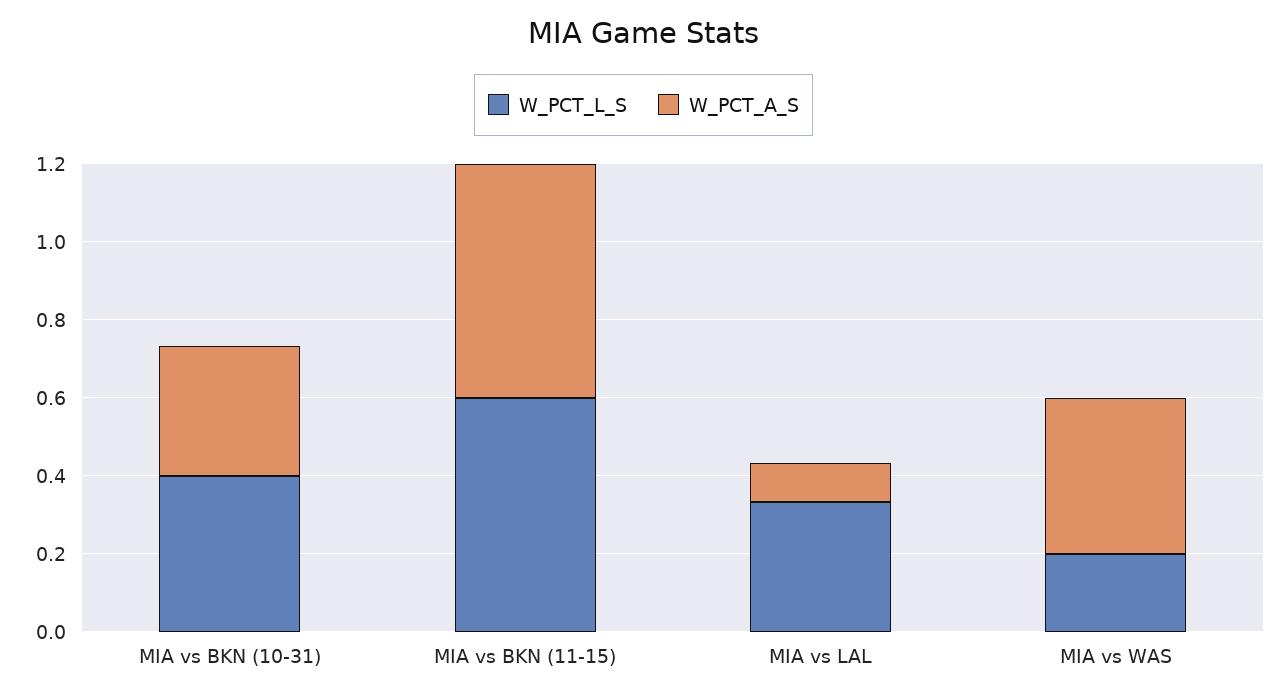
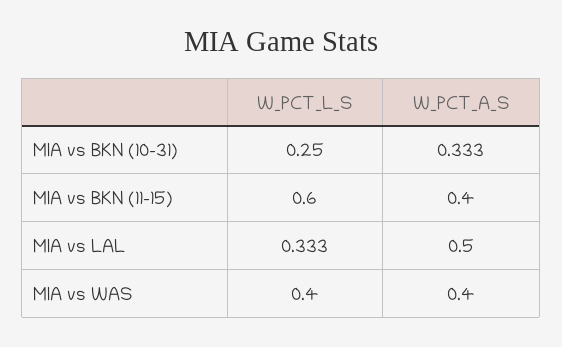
W_PCT_L_S, MIA vs BKN (10-31): 0.4 -> 0.25
W_PCT_A_S, MIA vs BKN (11-15): 0.6 -> 0.4
W_PCT_A_S, MIA vs LAL: 0.1 -> 0.5
W_PCT_L_S, MIA vs WAS: 0.2 -> 0.4

